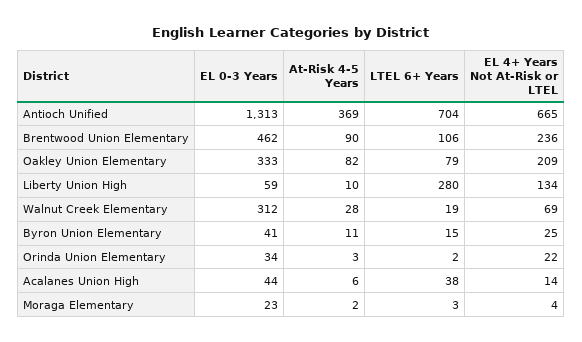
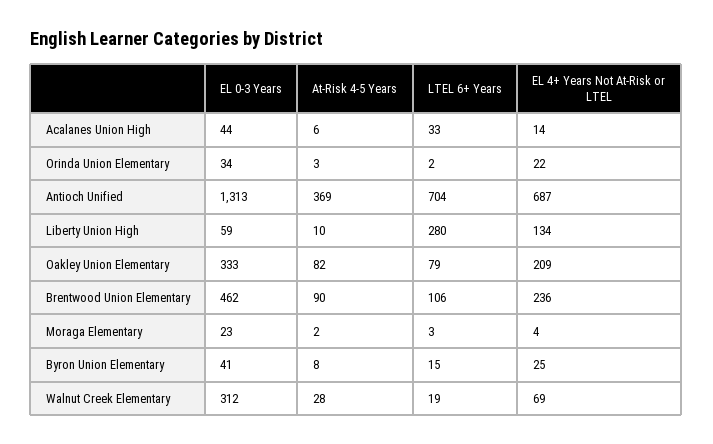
EL 4+ Years Not At-Risk or LTEL, Antioch Unified: 665 -> 687
At-Risk 4-5 Years, Byron Union Elementary: 11 -> 8
LTEL 6+ Years, Acalanes Union High: 38 -> 33

